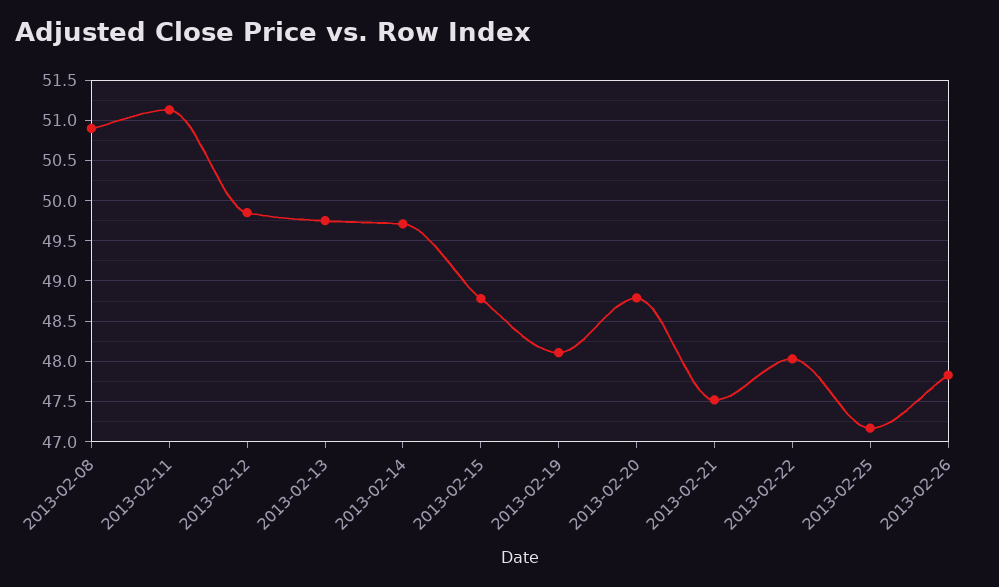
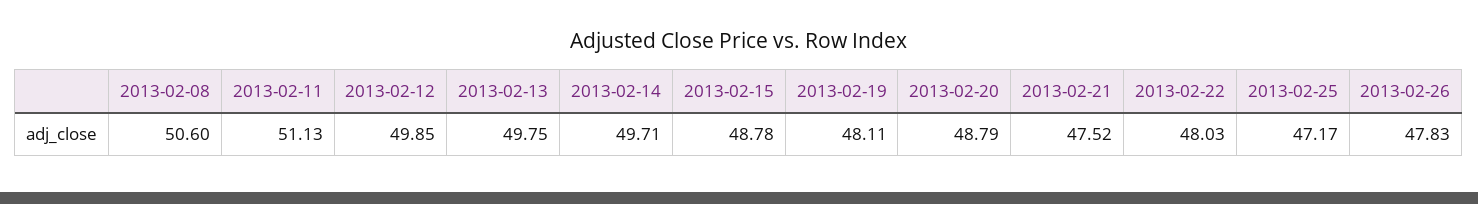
2013-02-08: 50.9 -> 50.6

